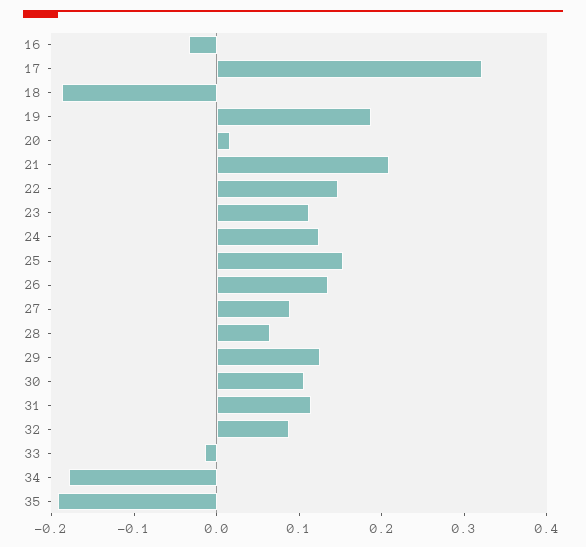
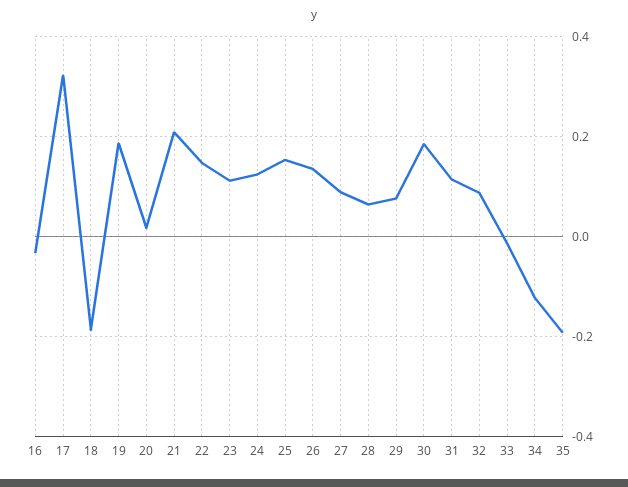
29: 0.12 -> 0.08
30: 0.1 -> 0.18
34: -0.18 -> -0.12

